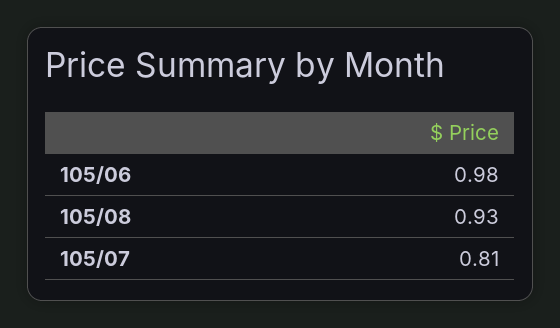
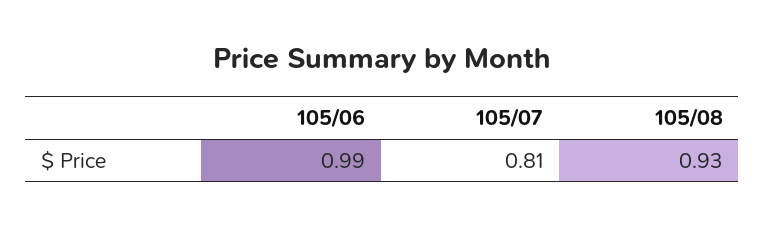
105/06: 0.98 -> 0.99

